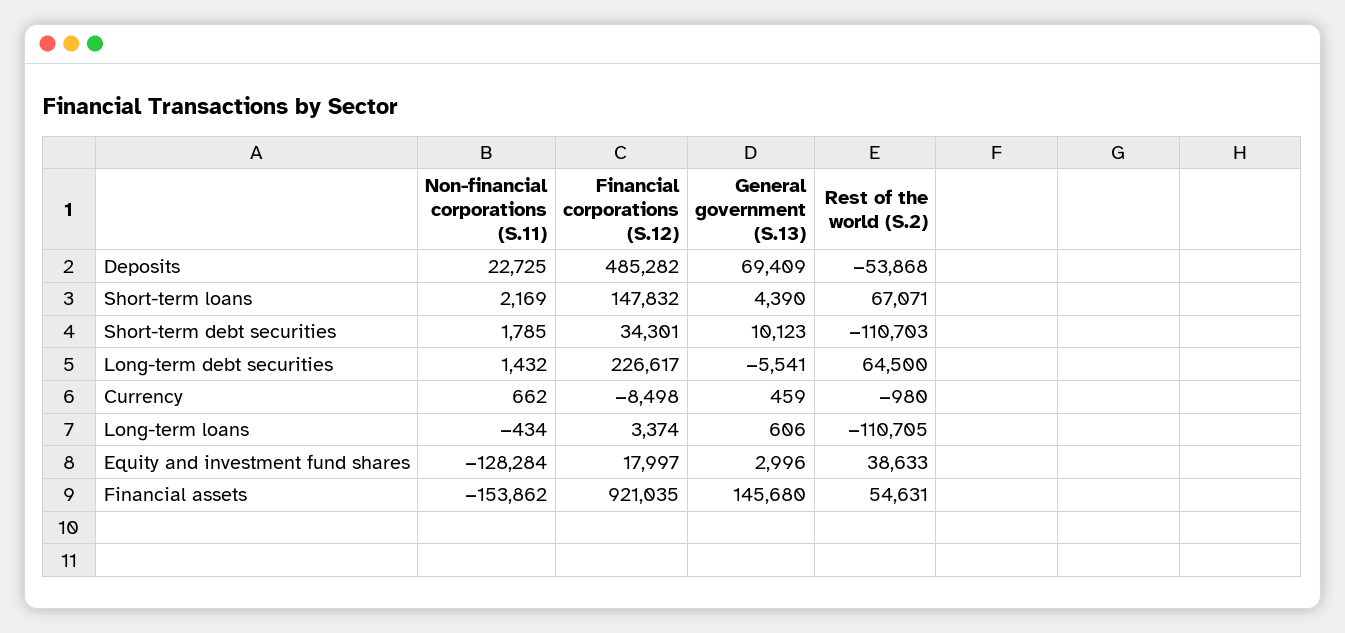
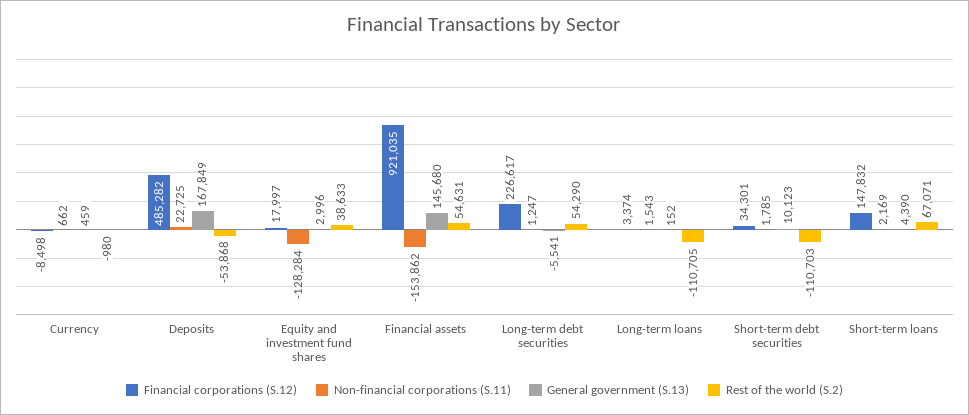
General government (S.13), Deposits: 69409 -> 167849
Non-financial corporations (S.11), Long-term debt securities: 1432 -> 1247
Rest of the world (S.2), Long-term debt securities: 64500 -> 54290
Non-financial corporations (S.11), Long-term loans: -434 -> 1543
General government (S.13), Long-term loans: 606 -> 152

